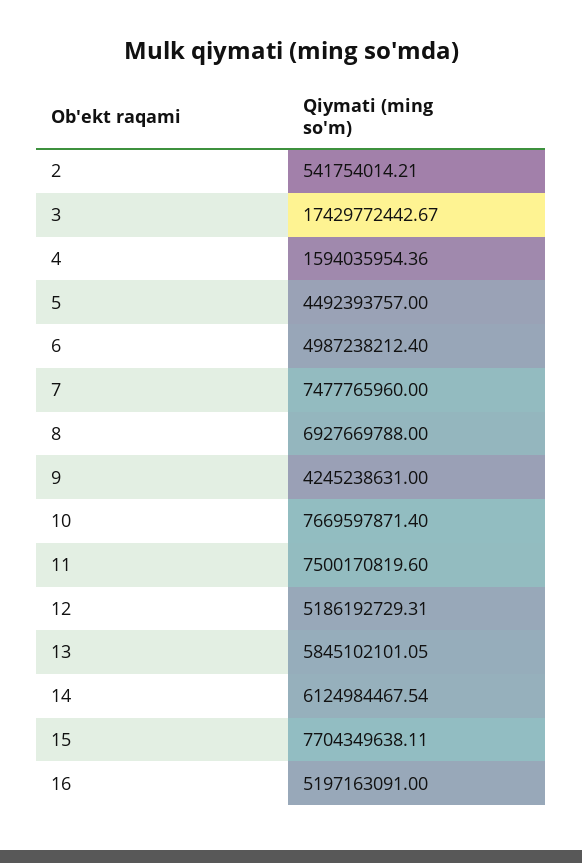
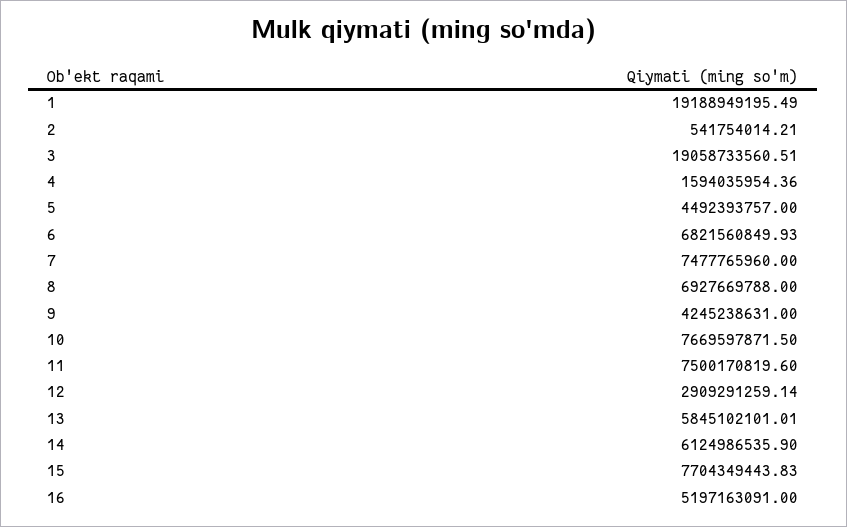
3: 17429772442.67 -> 19058733560.51
6: 4987238212.4 -> 6821560849.93
10: 7669597871.4 -> 7669597871.5
12: 5186192729.31 -> 2909291259.14
13: 5845102101.05 -> 5845102101.01
14: 6124984467.54 -> 6124986535.9
15: 7704349638.11 -> 7704349443.83
1: none -> 19188949195.49

